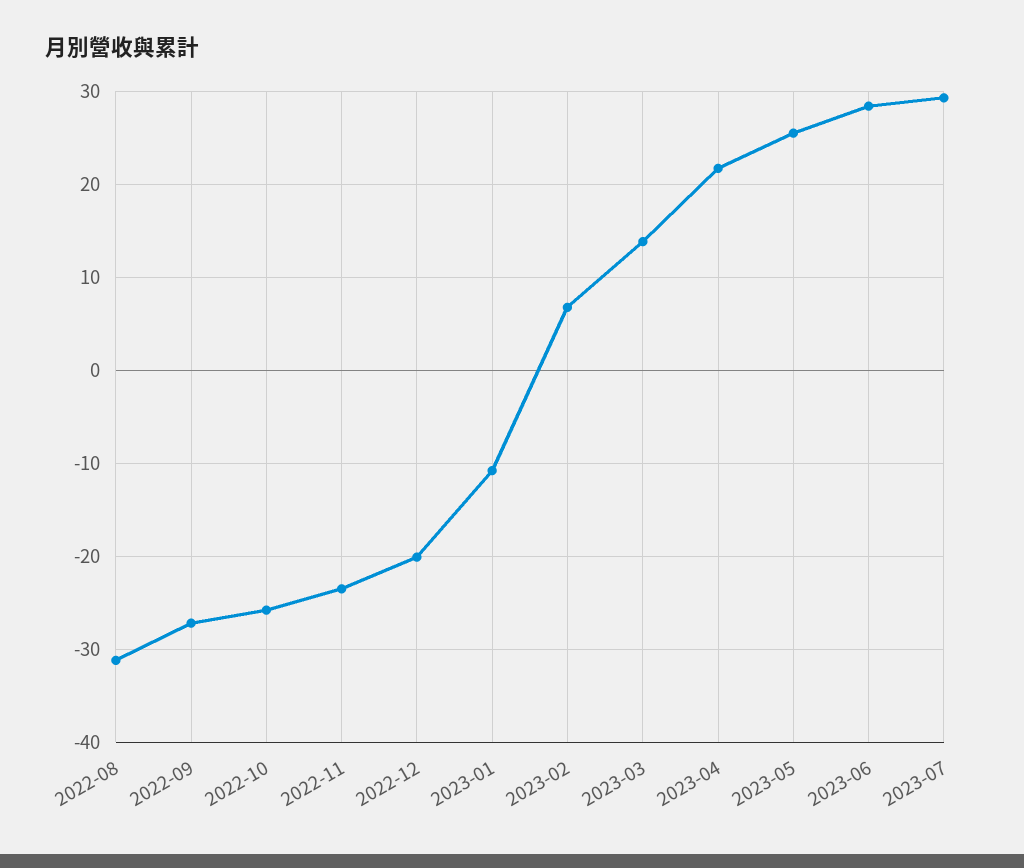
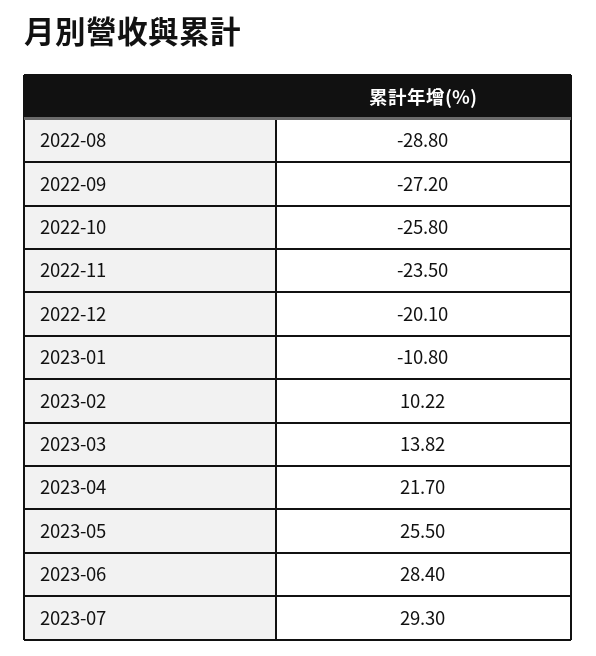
2022-08: -31 -> -28.8
2023-02: 7 -> 10.22

